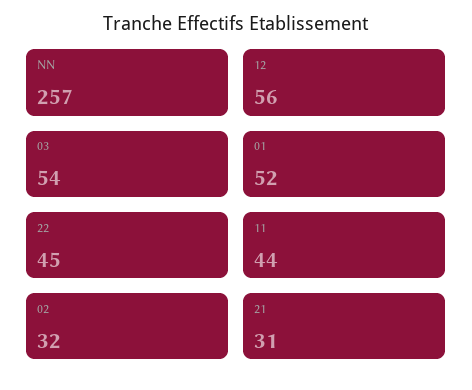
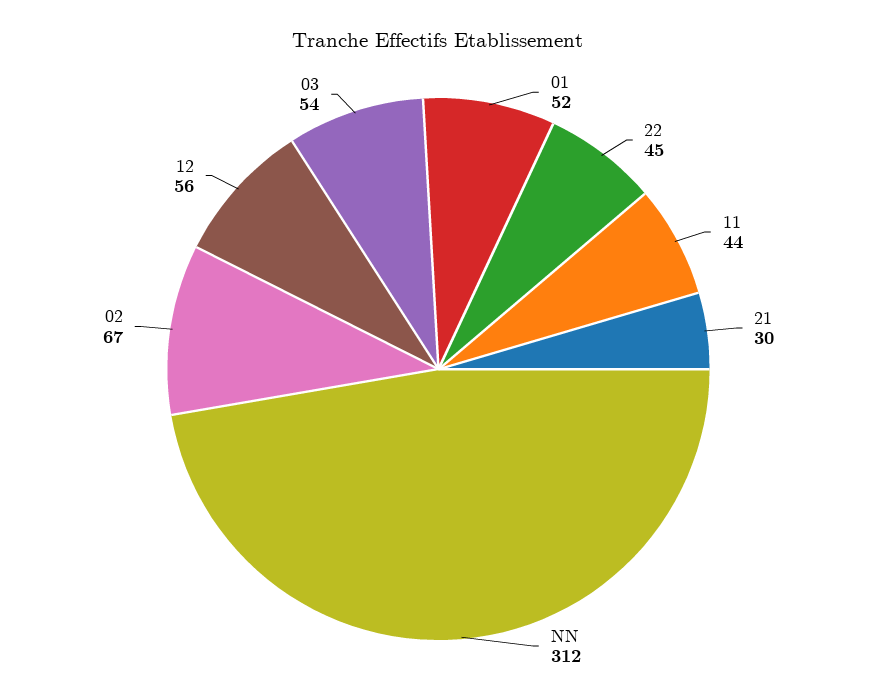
NN: 257 -> 312
02: 32 -> 67
21: 31 -> 30

